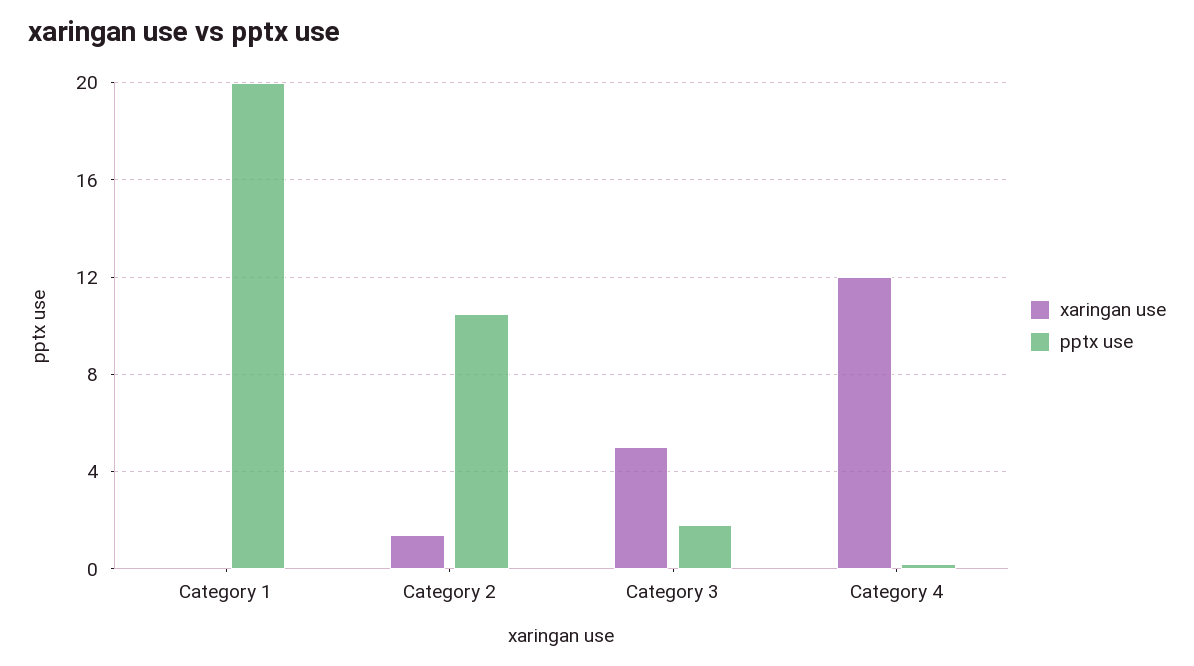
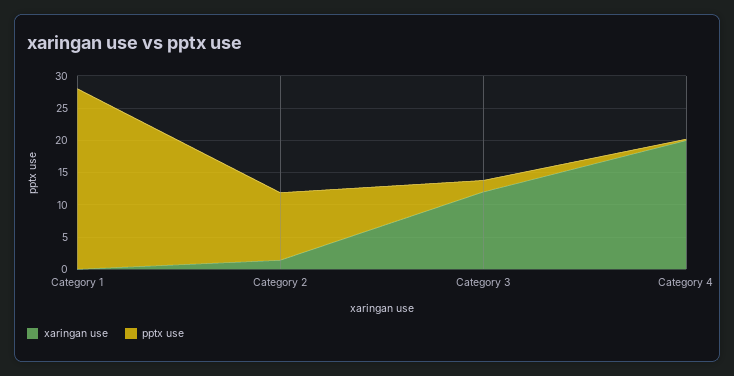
pptx use, Category 1: 20 -> 27.5
xaringan use, Category 3: 5 -> 12.5
xaringan use, Category 4: 12 -> 20

